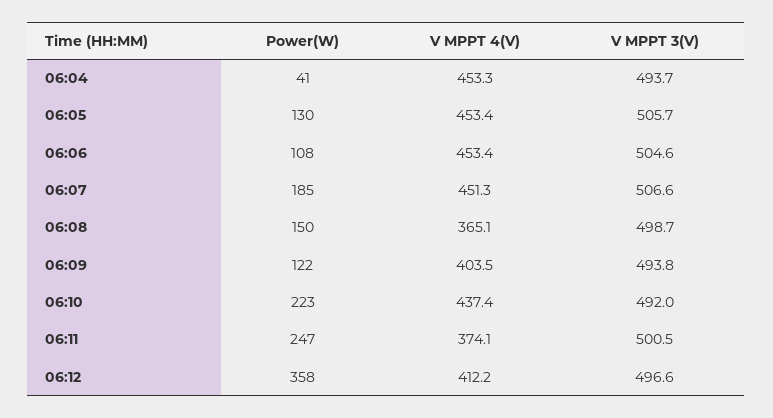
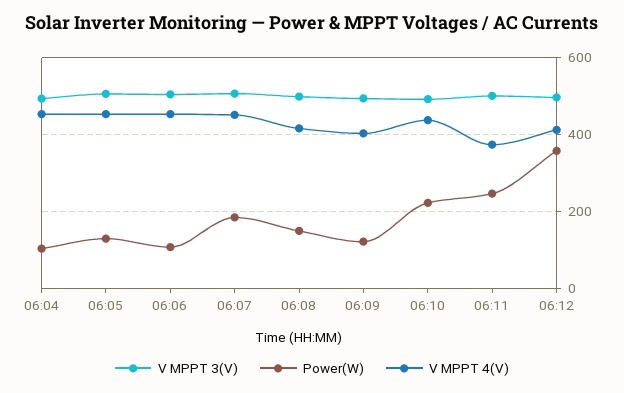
Power(W), 06:04: 41 -> 100
V MPPT 4(V), 06:08: 365.1 -> 420

